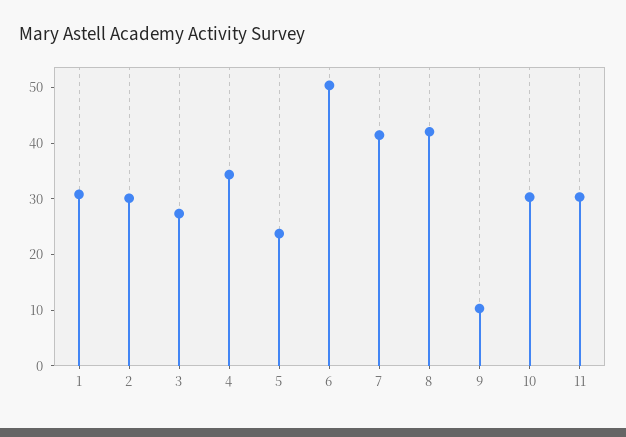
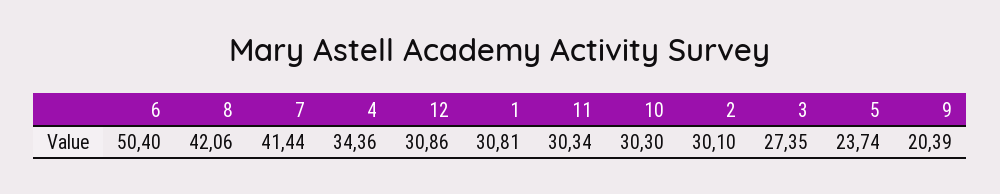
9: 10 -> 20.39
12: none -> 30.86

